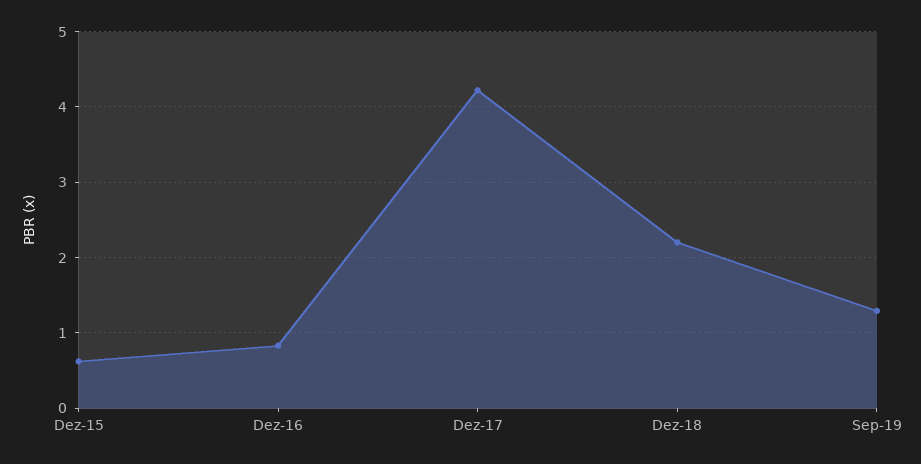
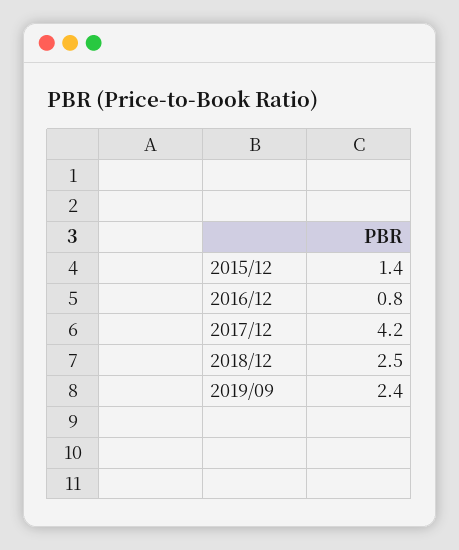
Dez-15: 0.6 -> 1.4
Dez-18: 2.2 -> 2.5
Sep-19: 1.3 -> 2.4

